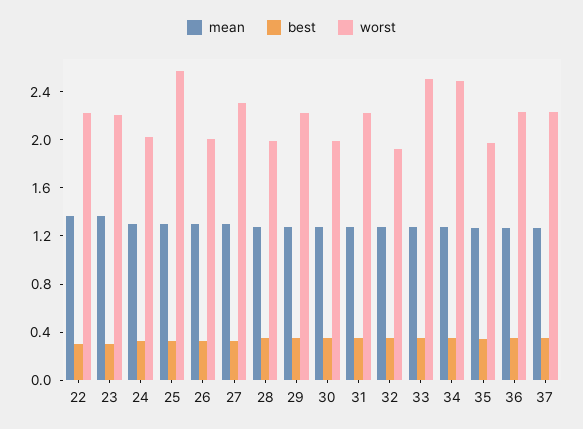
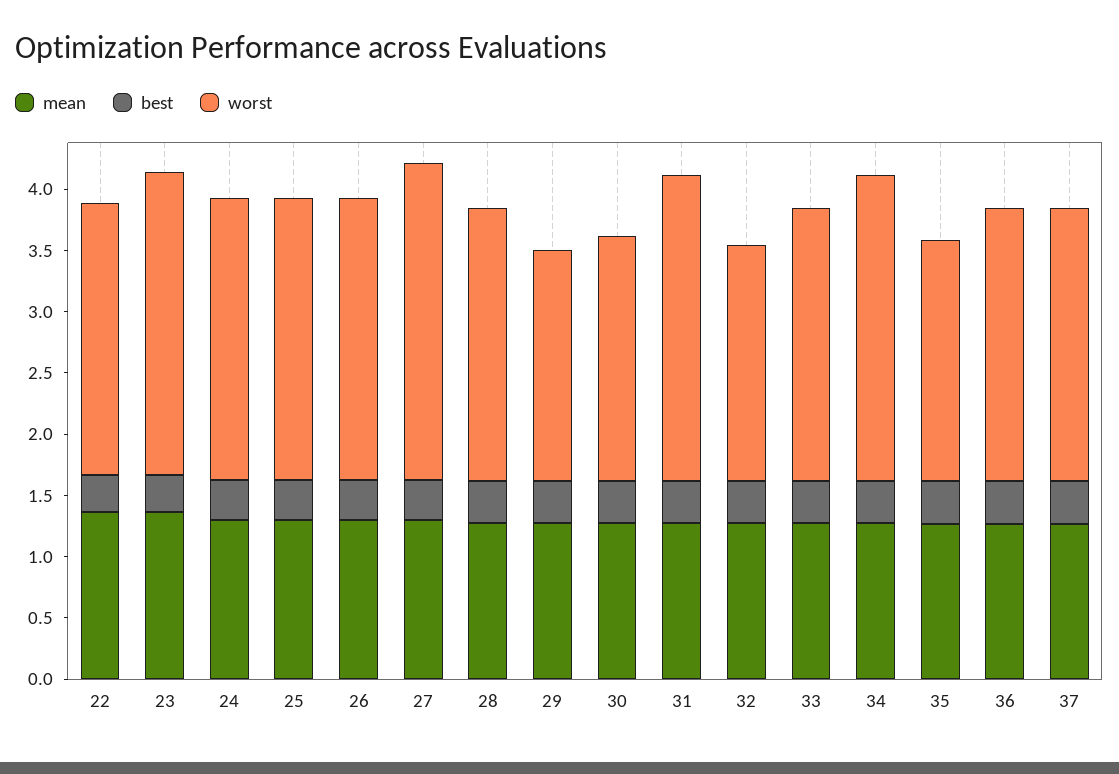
worst, 23: 2.2 -> 2.5
worst, 24: 2 -> 2.3
worst, 25: 2.6 -> 2.3
worst, 26: 2 -> 2.3
worst, 27: 2.3 -> 2.6
worst, 28: 2 -> 2.2
worst, 29: 2.2 -> 1.9
worst, 31: 2.2 -> 2.5
worst, 33: 2.5 -> 2.2

